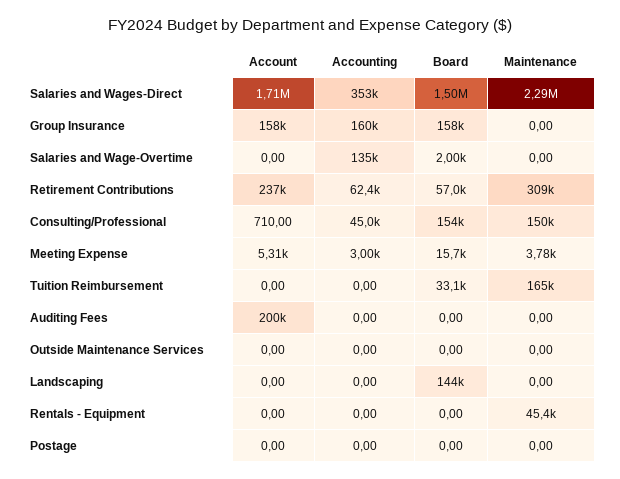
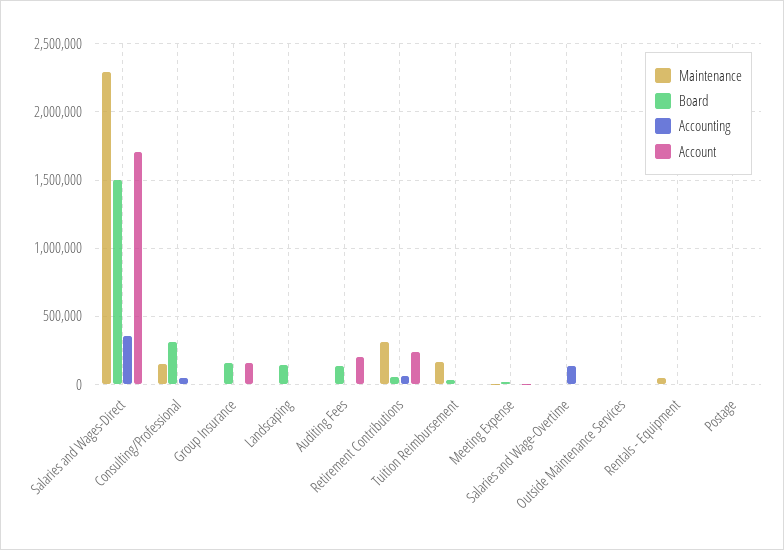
Accounting, Group Insurance: 160000 -> 0
Board, Consulting/Professional: 154000 -> 300000
Board, Auditing Fees: 0 -> 150000

